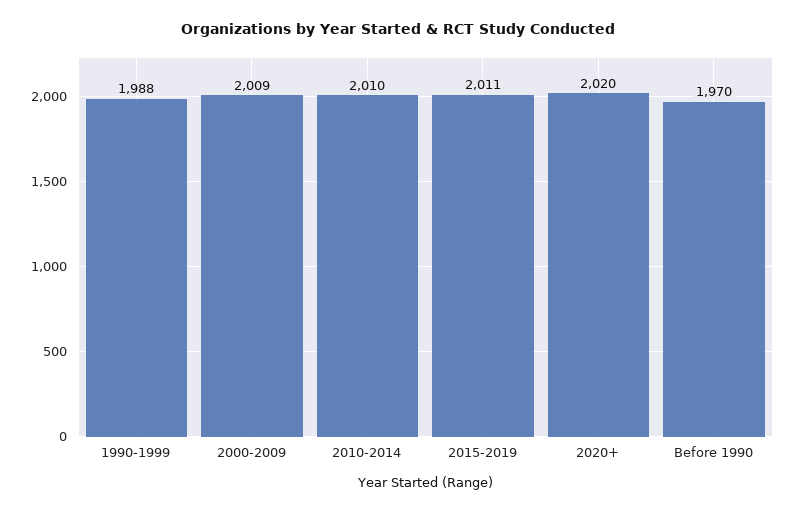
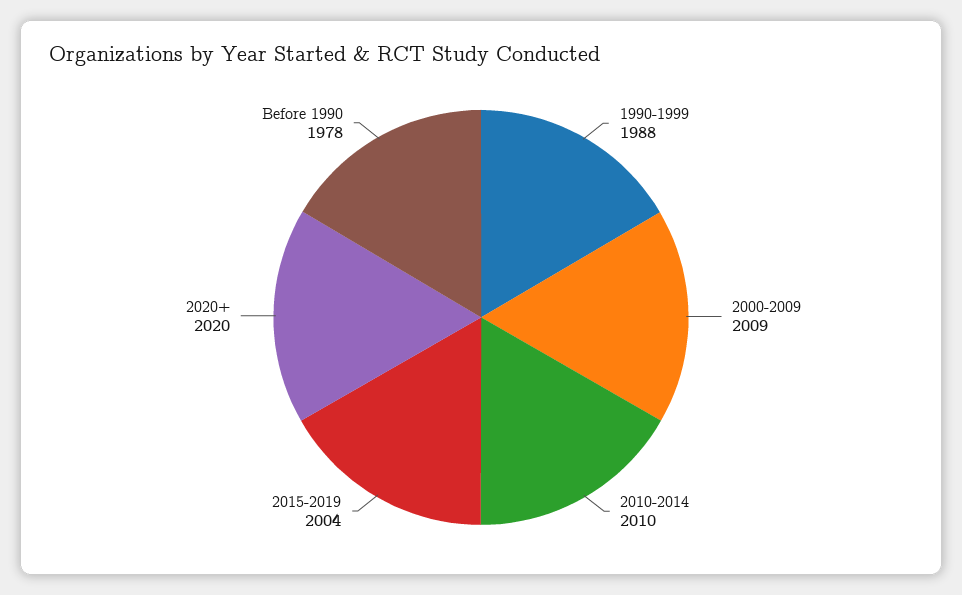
2015-2019: 2011 -> 2004
Before 1990: 1970 -> 1978

